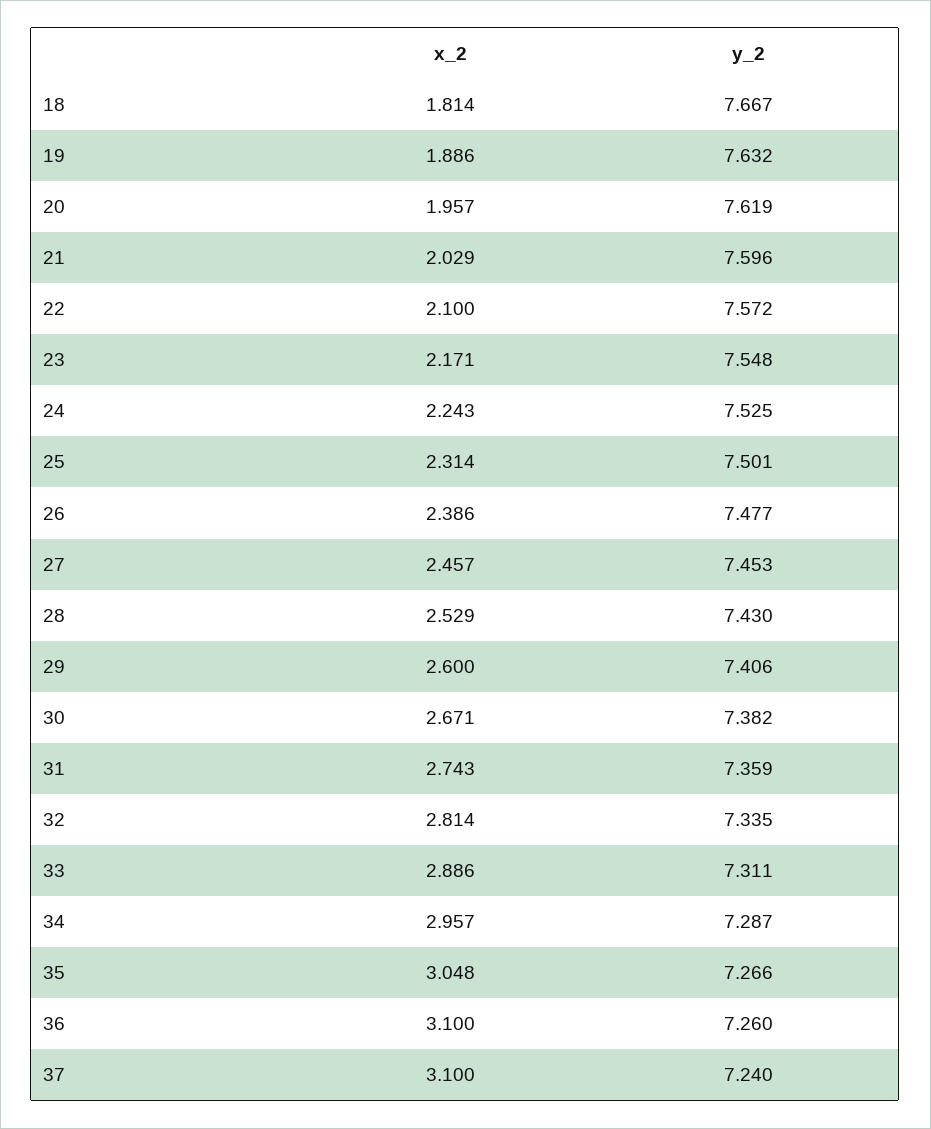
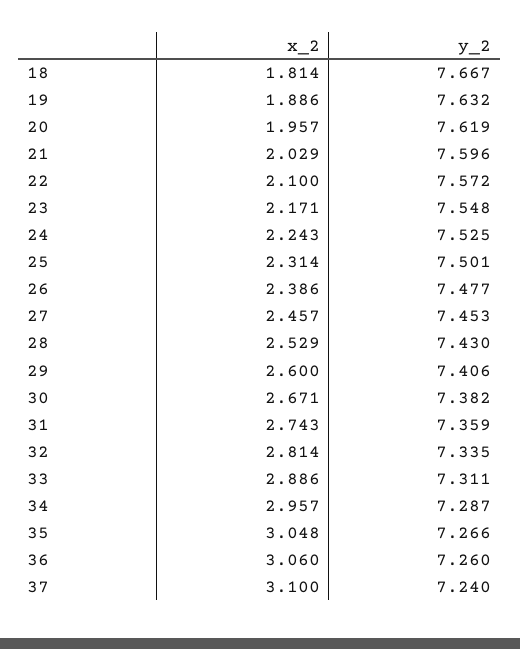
x_2, 36: 3.1 -> 3.06

